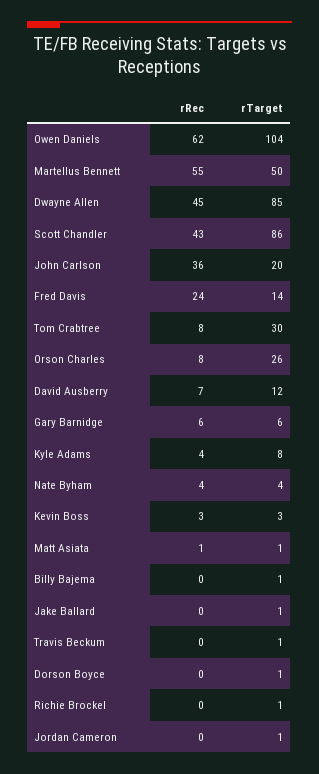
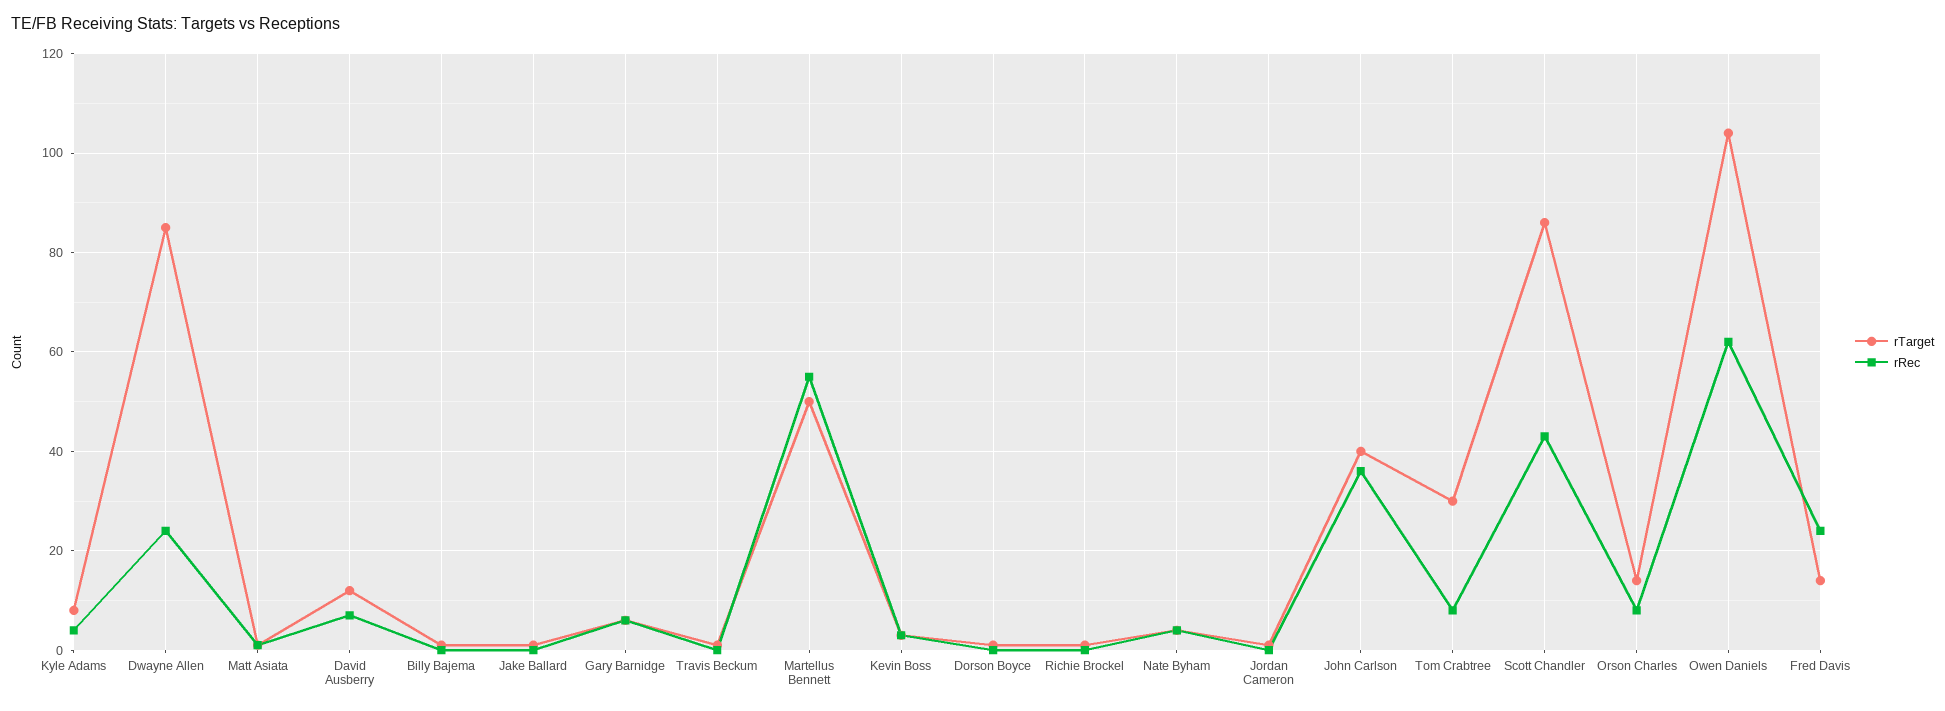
rRec, Dwayne Allen: 45 -> 25
rTarget, John Carlson: 20 -> 40
rTarget, Orson Charles: 26 -> 15

